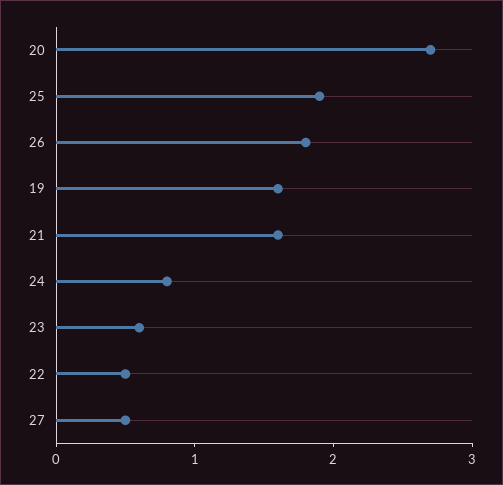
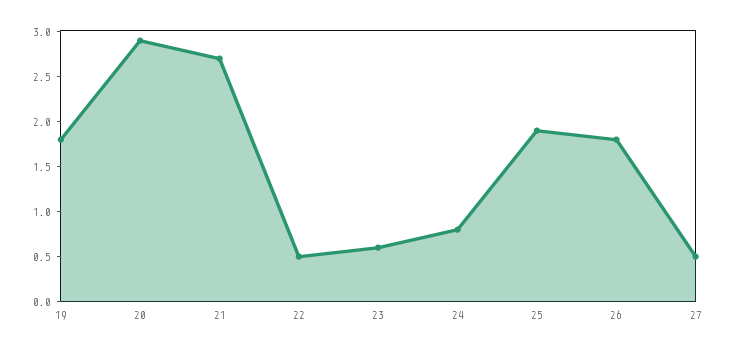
20: 2.7 -> 2.9
19: 1.6 -> 1.8
21: 1.6 -> 2.7

